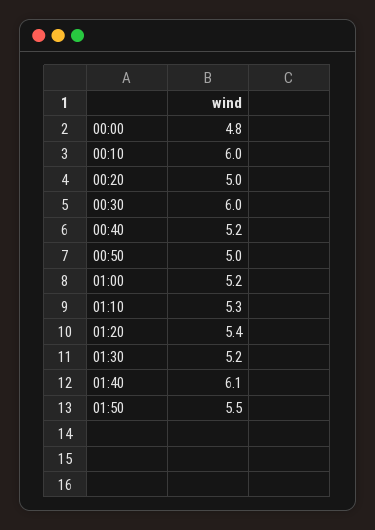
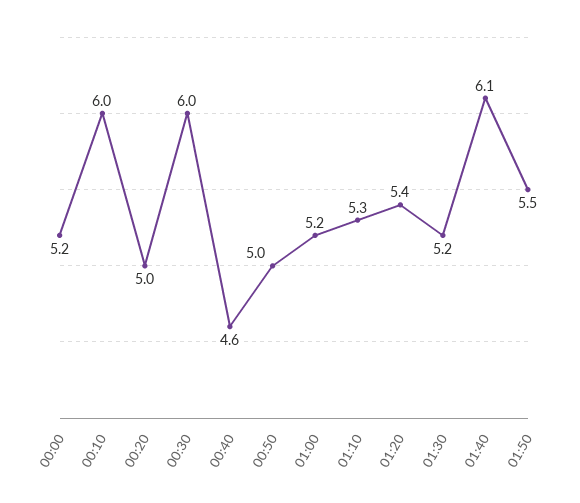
00:00: 4.8 -> 5.2
00:40: 5.2 -> 4.6

